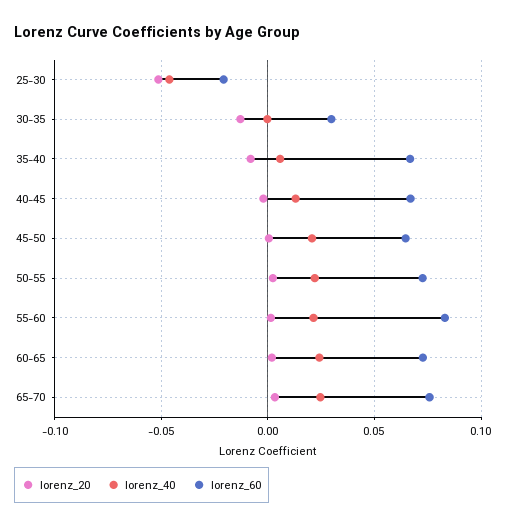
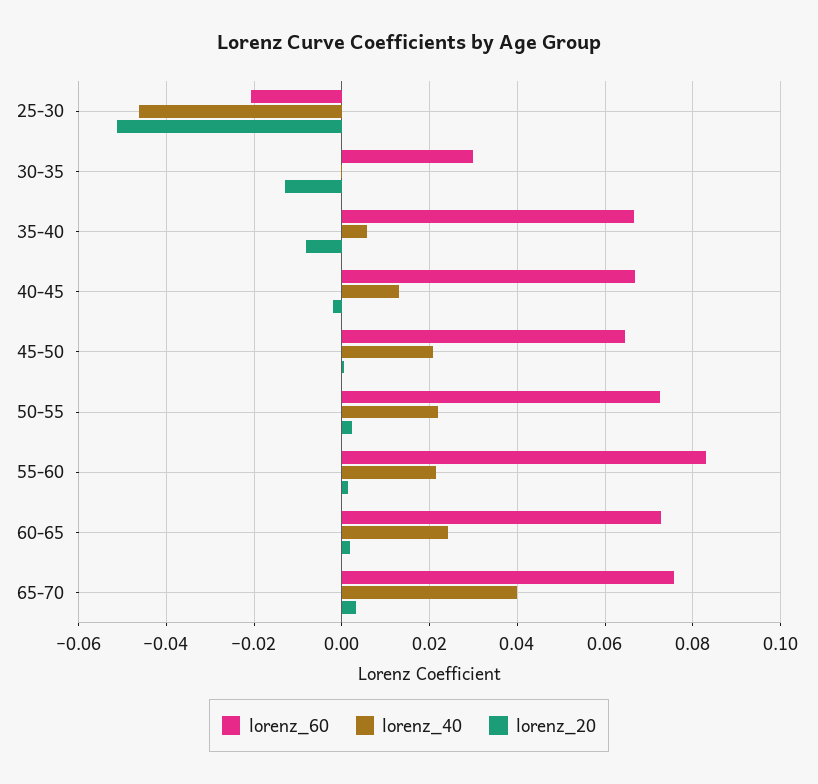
lorenz_40, 65-70: 0.025 -> 0.04

